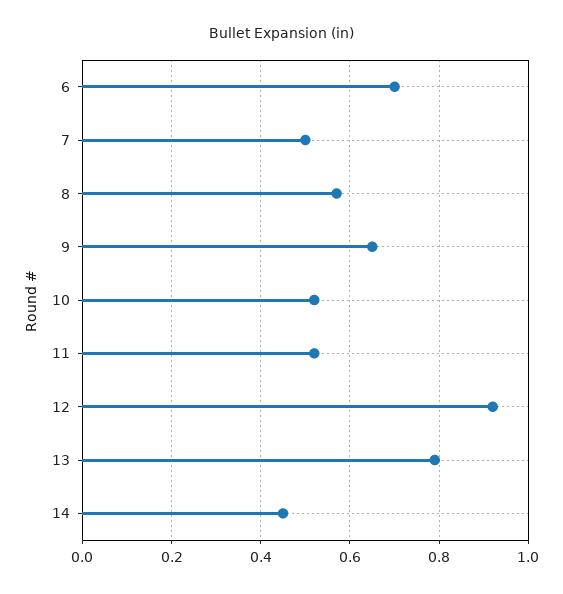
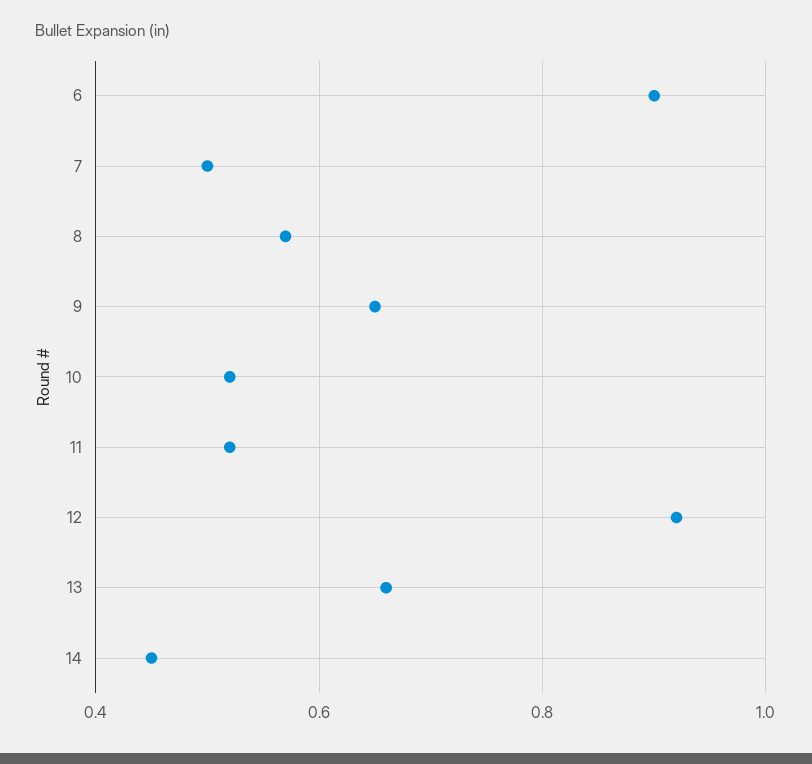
6: 0.7 -> 0.9
13: 0.8 -> 0.65

